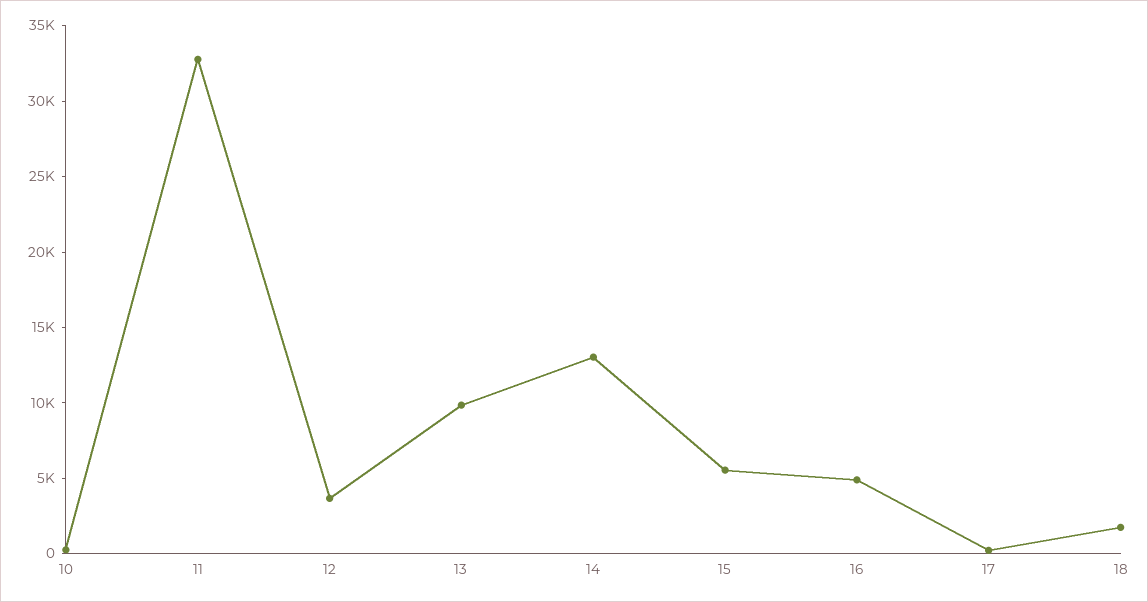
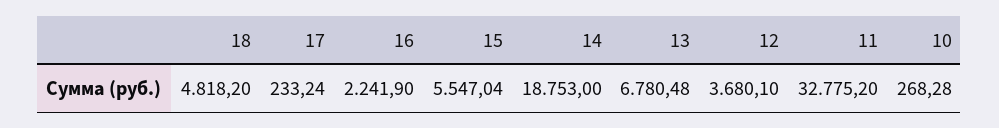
13: 10000 -> 6780.48
14: 13000 -> 18753
16: 5000 -> 2241.9
18: 2000 -> 4818.2

